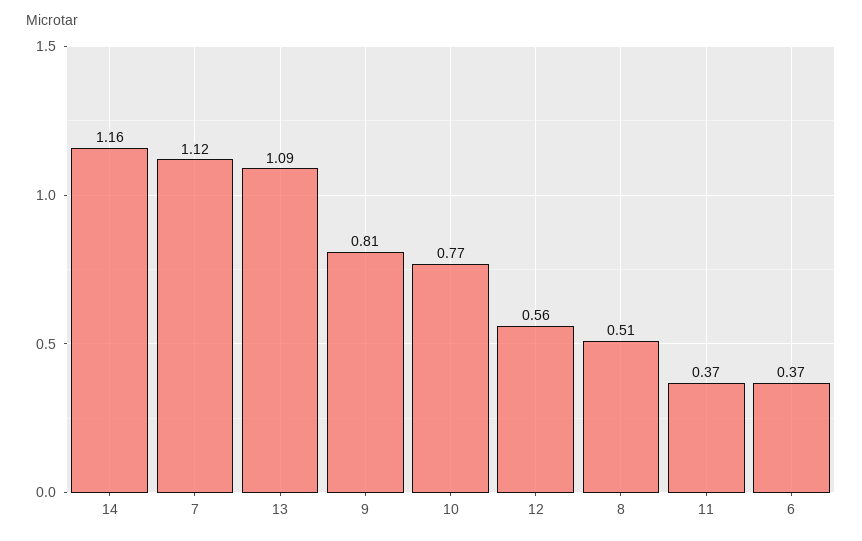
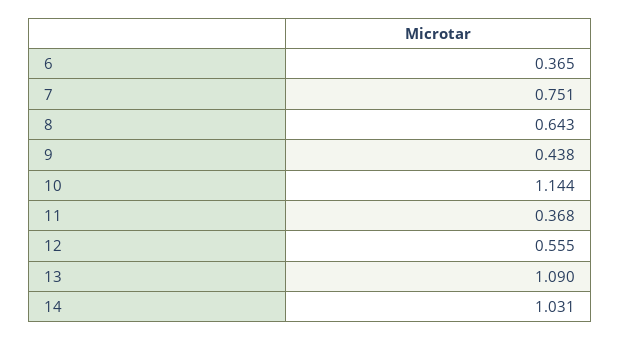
14: 1.16 -> 1.031
7: 1.12 -> 0.751
9: 0.81 -> 0.438
10: 0.77 -> 1.144
8: 0.51 -> 0.643

